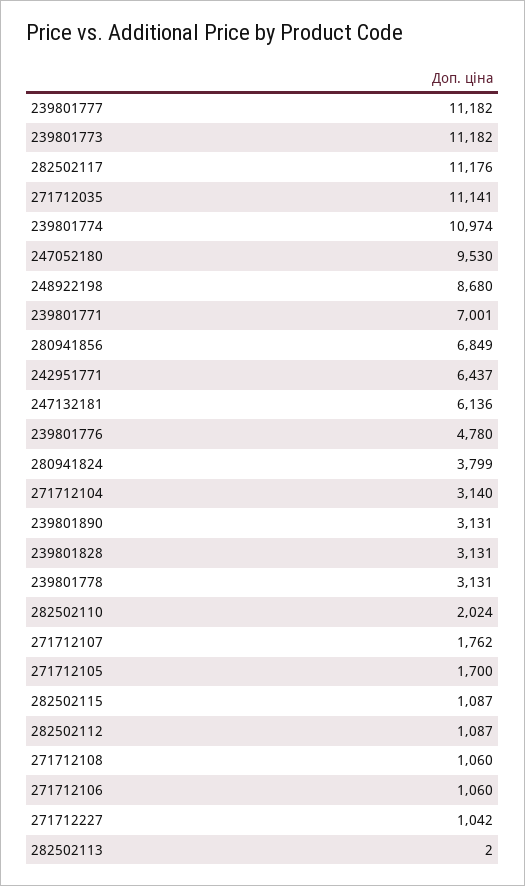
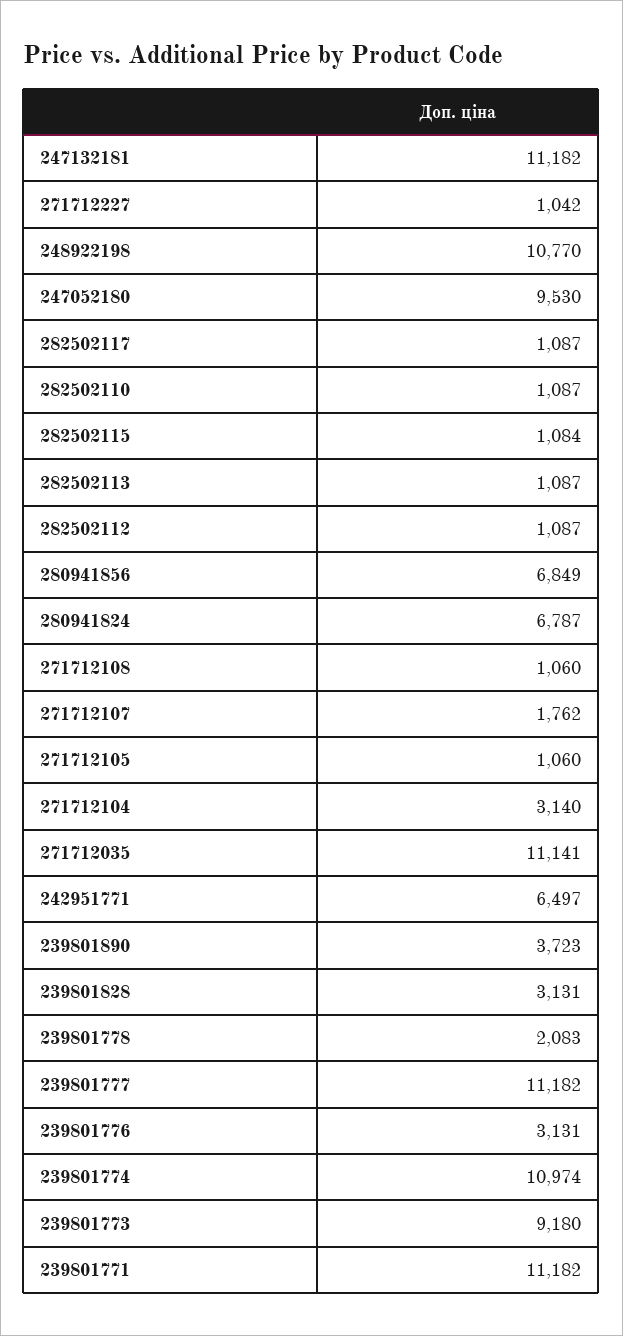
239801773: 11182 -> 9180
282502117: 11176 -> 1087
248922198: 8680 -> 10770
239801771: 7001 -> 11182
242951771: 6437 -> 6497
247132181: 6136 -> 11182
239801776: 4780 -> 3131
280941824: 3799 -> 6787
239801890: 3131 -> 3723
239801778: 3131 -> 2083
282502110: 2024 -> 1087
271712105: 1700 -> 1060
282502115: 1087 -> 1084
271712106: 1060 -> none
282502113: 2 -> 1087

